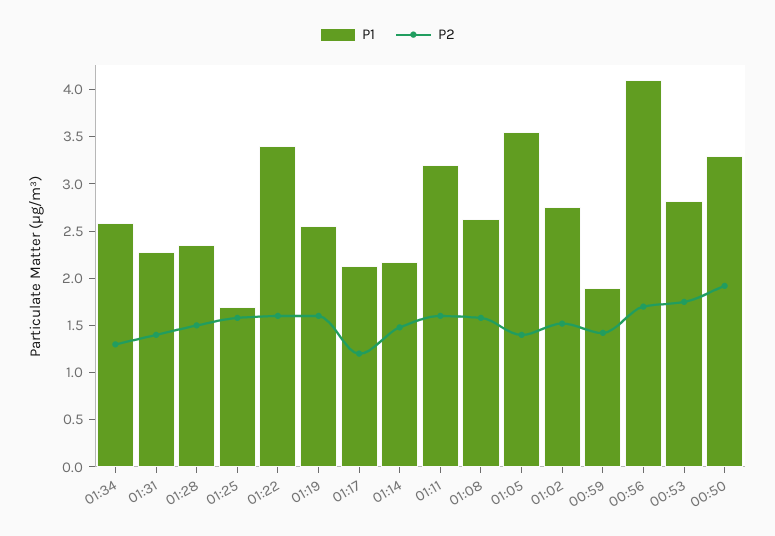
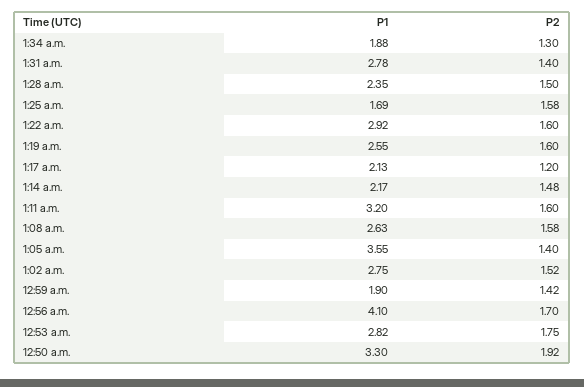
P1, 01:34: 2.6 -> 1.88
P1, 01:31: 2.3 -> 2.78
P1, 01:22: 3.4 -> 2.92

